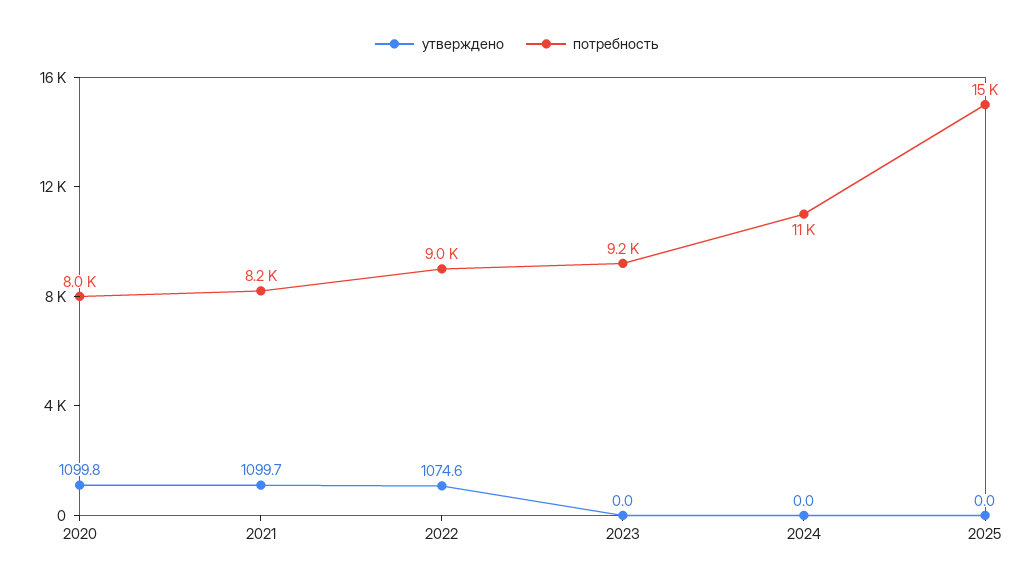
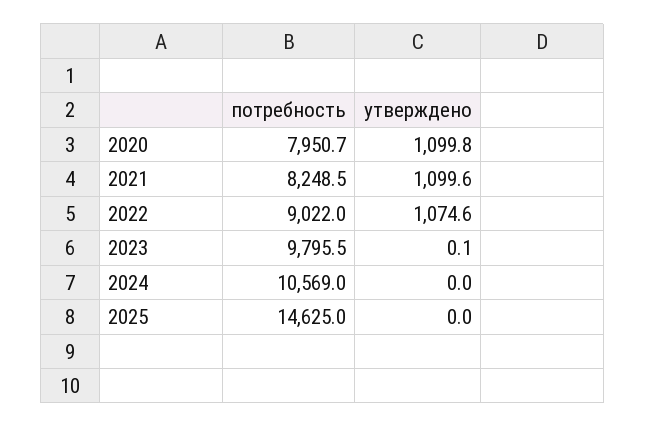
утверждено, 2021: 1099.7 -> 1099.6
утверждено, 2023: 0 -> 0.1
потребность, 2023: 9200 -> 9795.5

